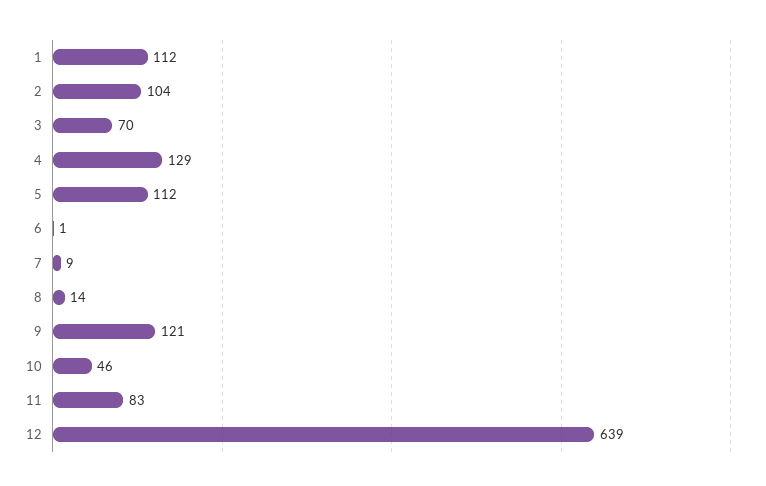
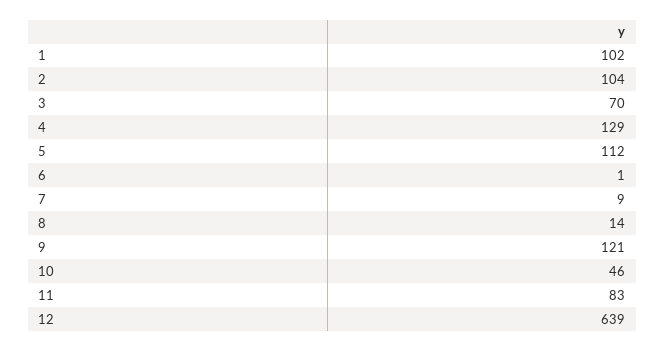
1: 112 -> 102

